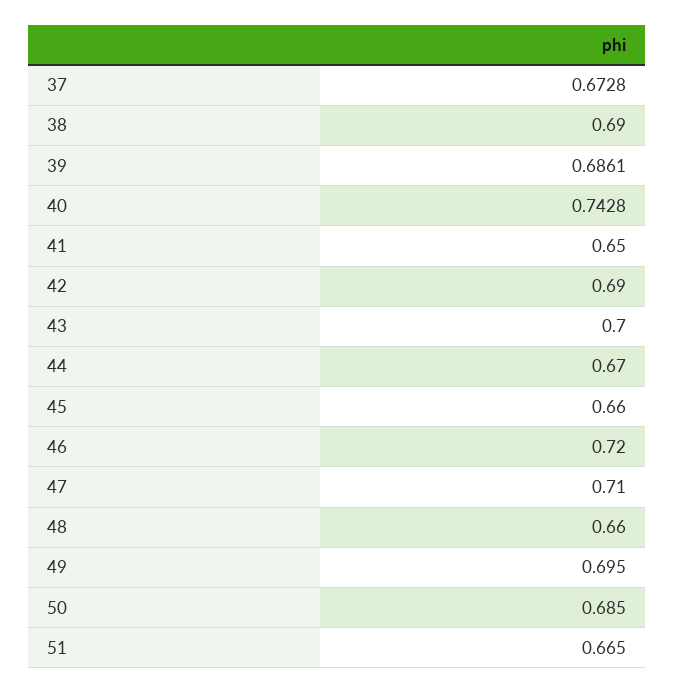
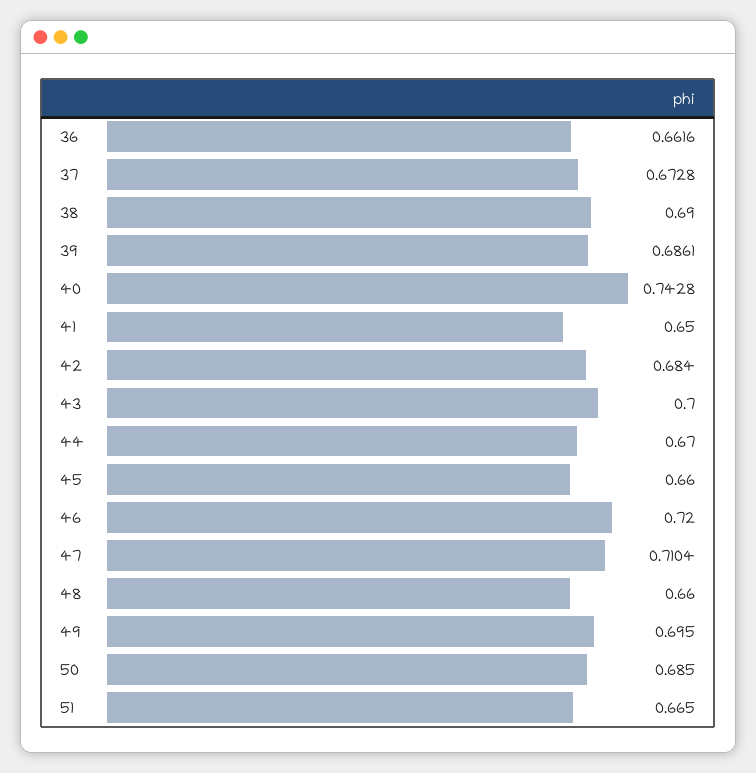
42: 0.69 -> 0.684
47: 0.71 -> 0.7104
36: none -> 0.6616

